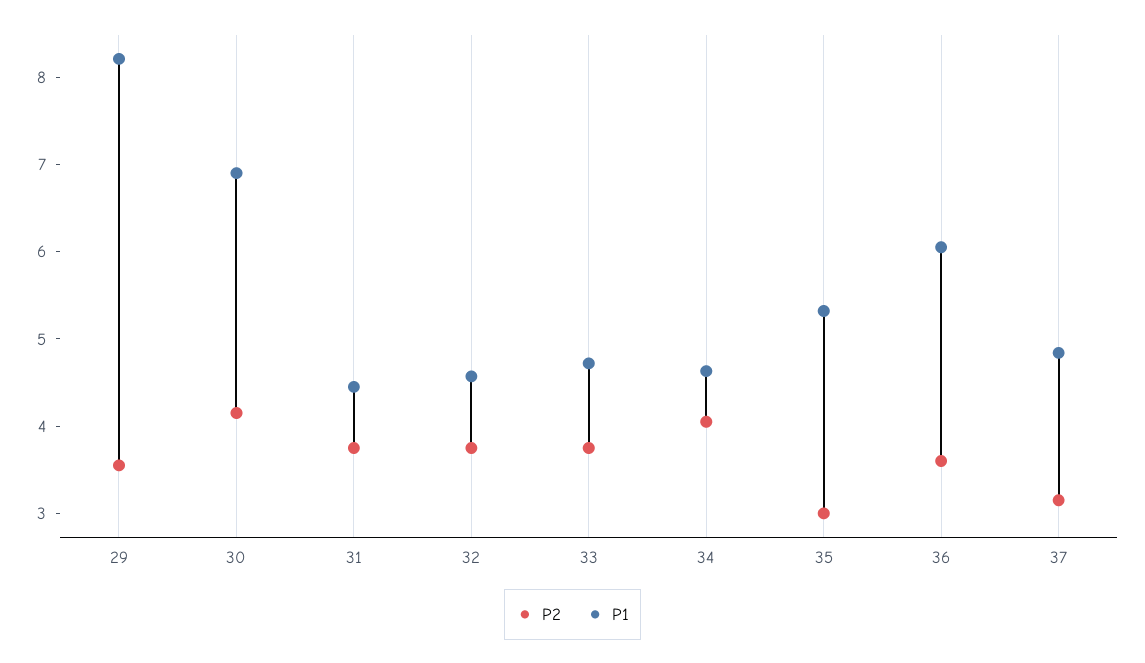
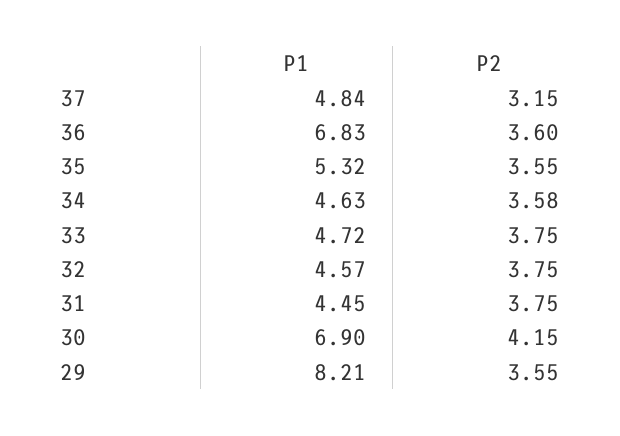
P2, 34: 4 -> 3.58
P2, 35: 3 -> 3.55
P1, 36: 6 -> 6.83

